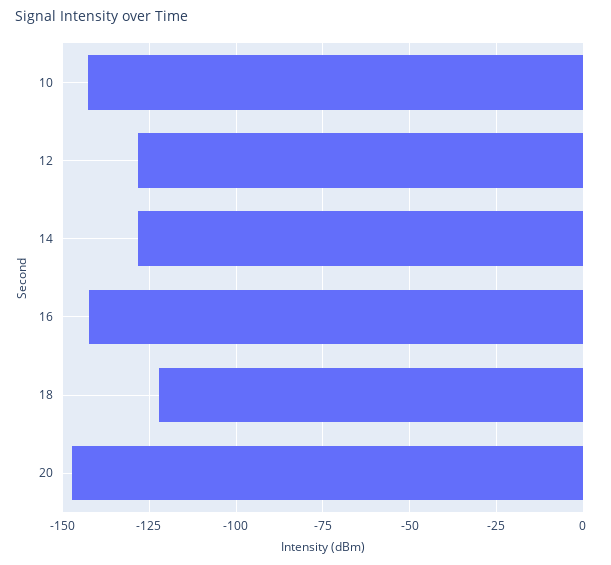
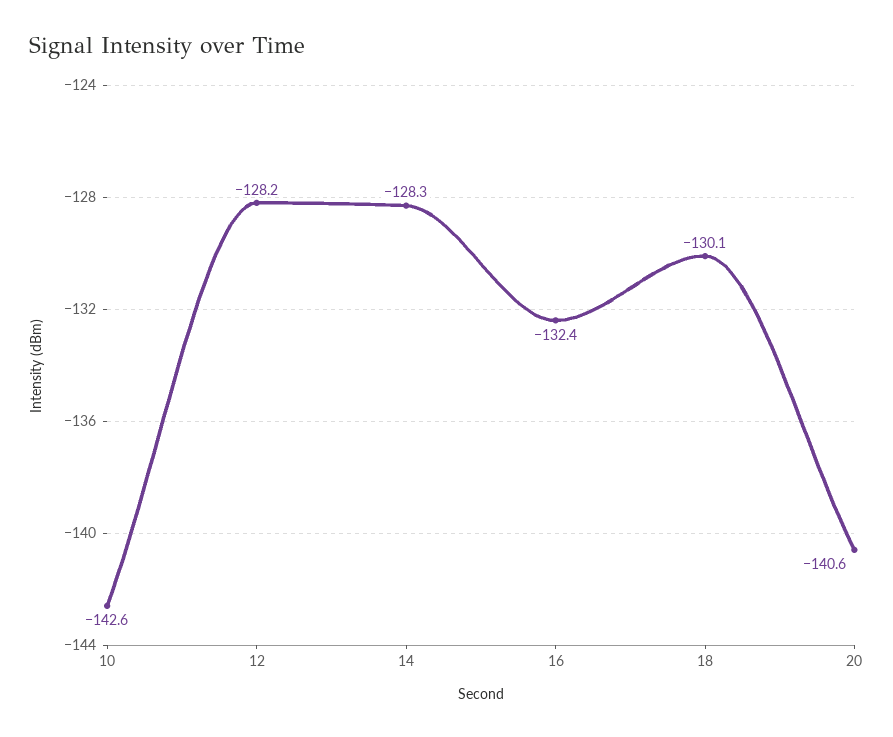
16: -142.5 -> -132.4
18: -122.5 -> -130.1
20: -147.5 -> -140.6

